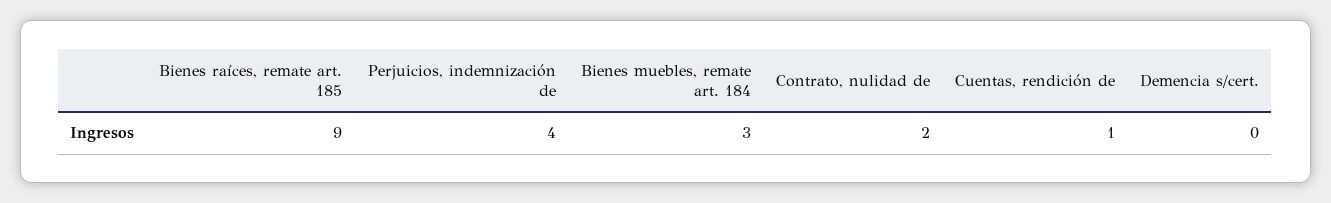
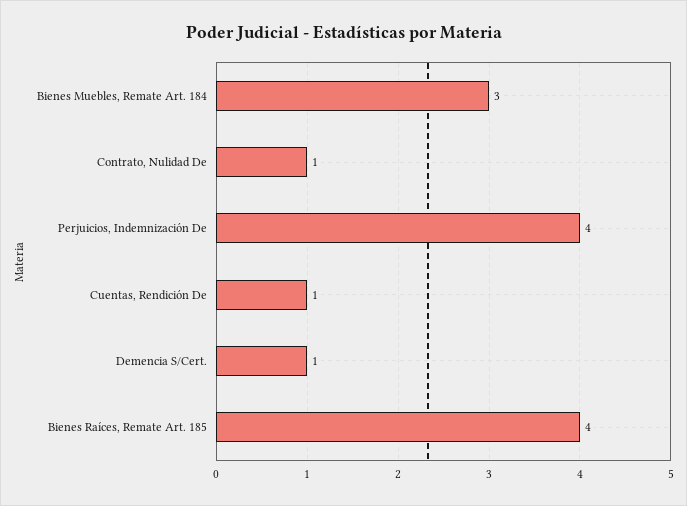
Bienes raíces, remate art. 185: 9 -> 4
Contrato, nulidad de: 2 -> 1
Demencia s/cert.: 0 -> 1

